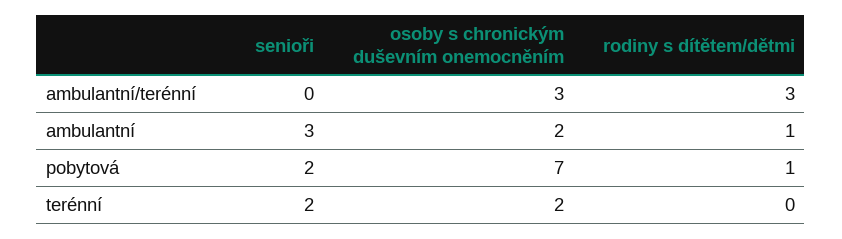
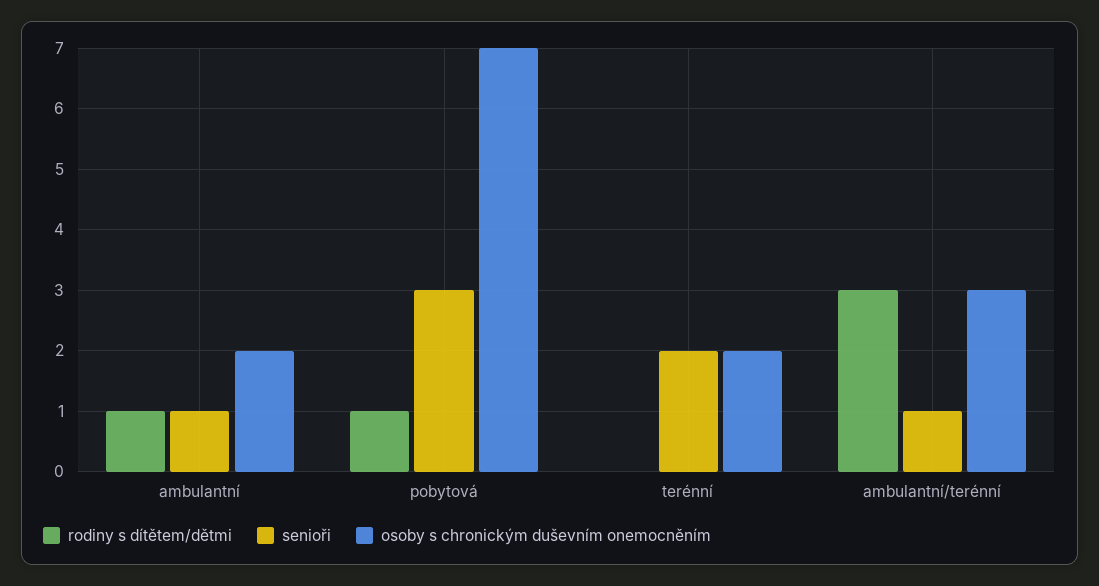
senioři, ambulantní/terénní: 0 -> 1
senioři, ambulantní: 3 -> 1
senioři, pobytová: 2 -> 3

